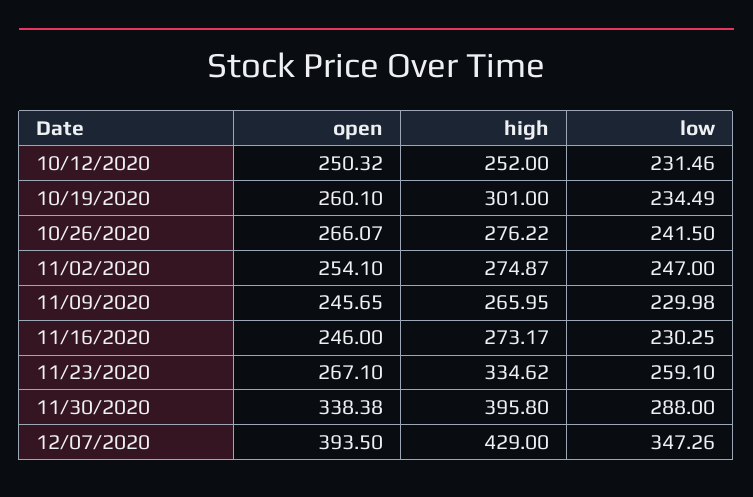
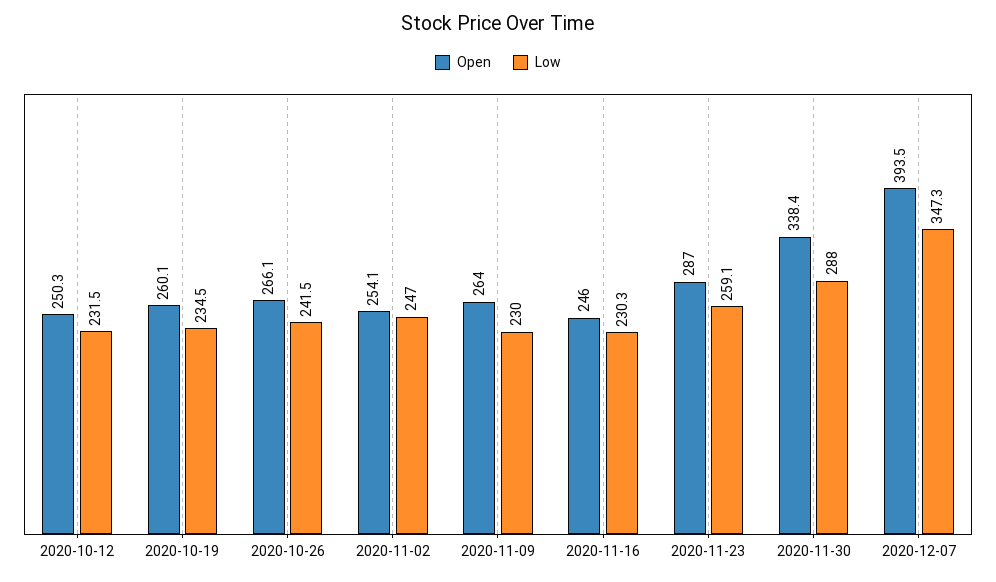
high, 10/12/2020: 252 -> none
high, 10/19/2020: 301 -> none
high, 10/26/2020: 276.22 -> none
high, 11/02/2020: 274.87 -> none
open, 11/09/2020: 245.65 -> 264
high, 11/09/2020: 265.95 -> none
high, 11/16/2020: 273.17 -> none
open, 11/23/2020: 267.1 -> 287
high, 11/23/2020: 334.62 -> none
high, 11/30/2020: 395.8 -> none
high, 12/07/2020: 429 -> none

